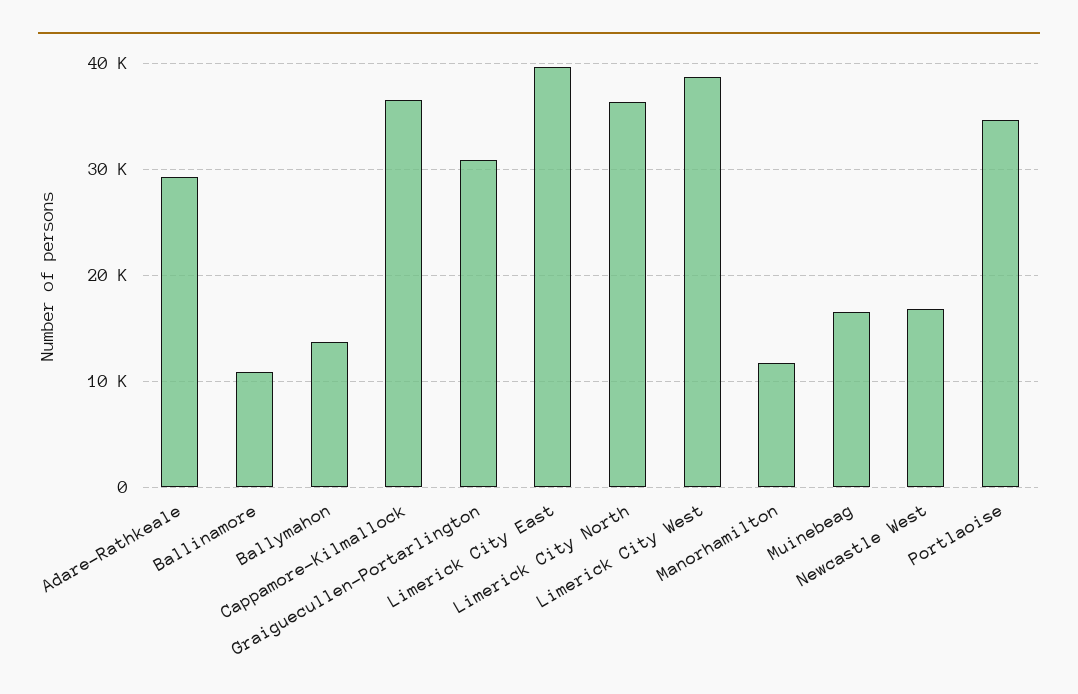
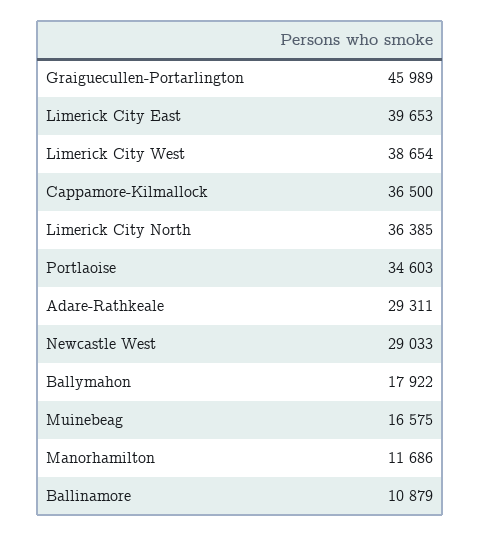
Ballymahon: 14000 -> 17922
Graiguecullen-Portarlington: 31000 -> 45989
Newcastle West: 17000 -> 29033

